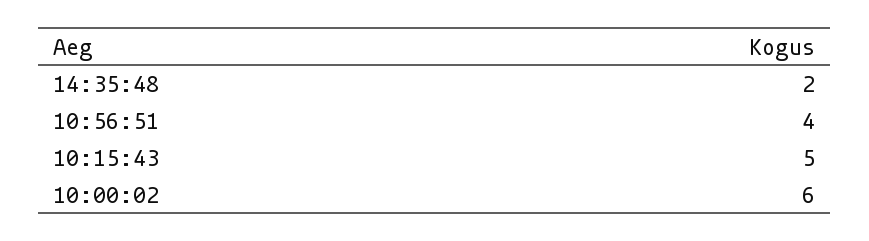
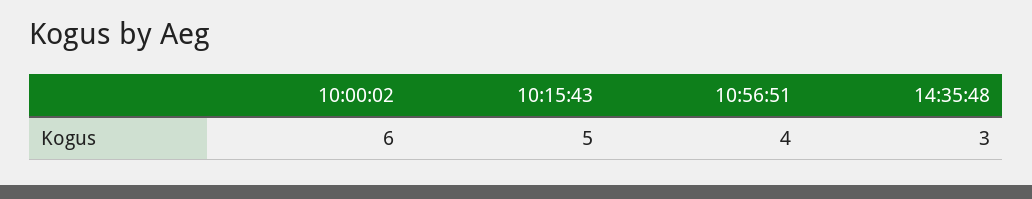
14:35:48: 2 -> 3

